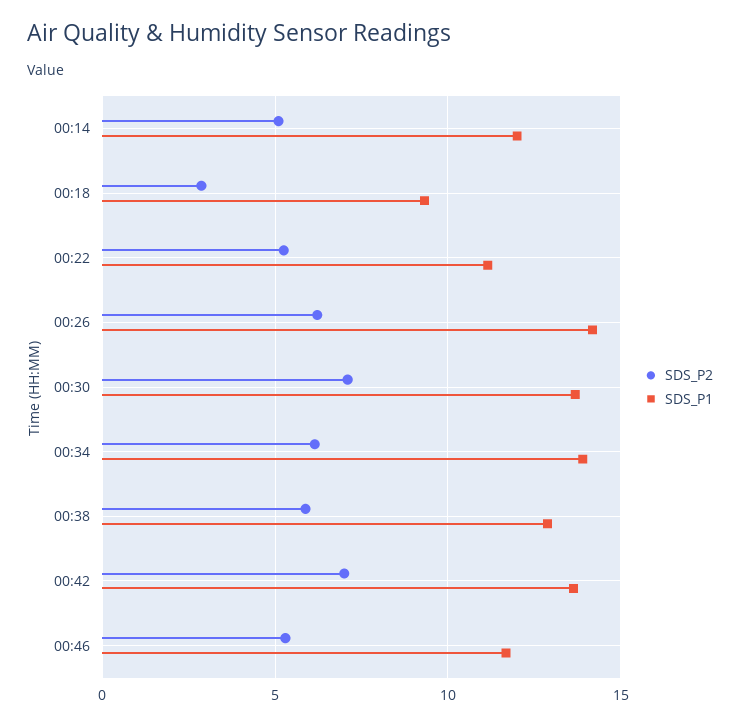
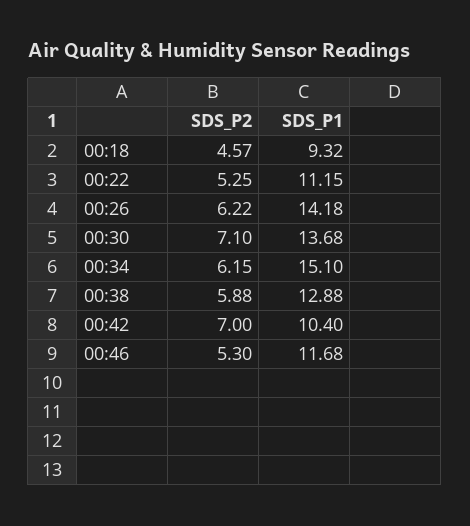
SDS_P2, 00:14: 5 -> none
SDS_P1, 00:14: 12 -> none
SDS_P2, 00:18: 3 -> 4.57
SDS_P1, 00:34: 14 -> 15.1
SDS_P1, 00:42: 13.5 -> 10.4

